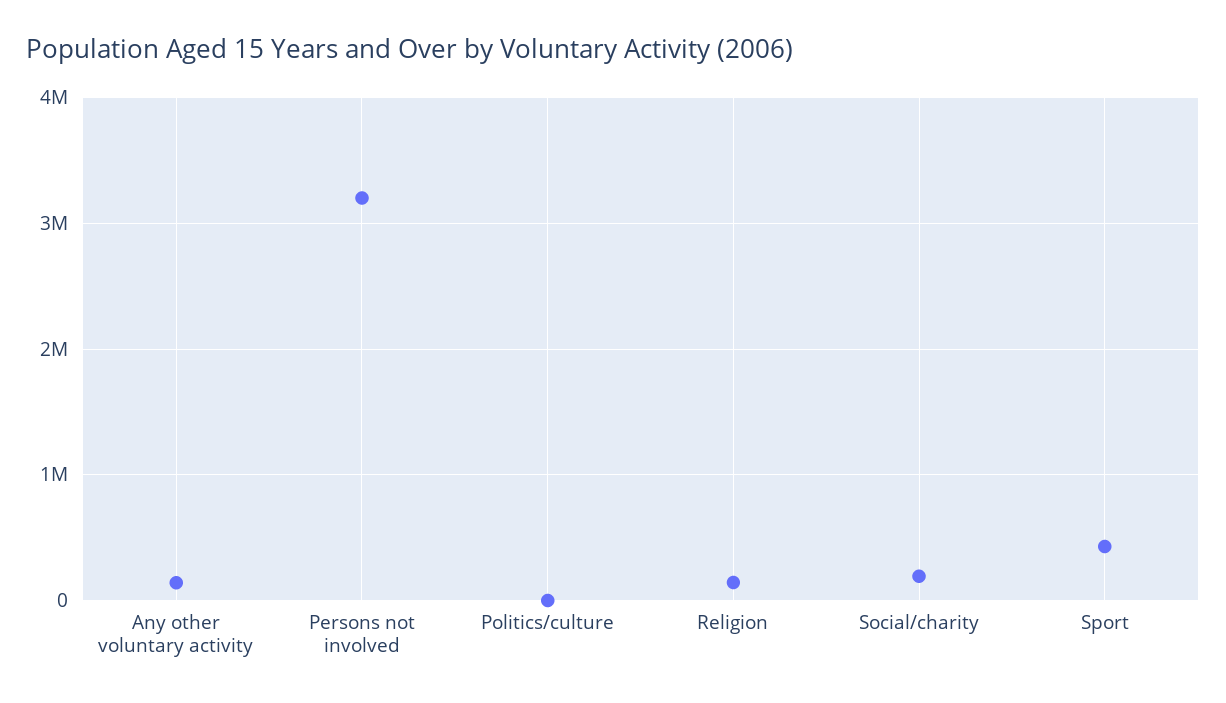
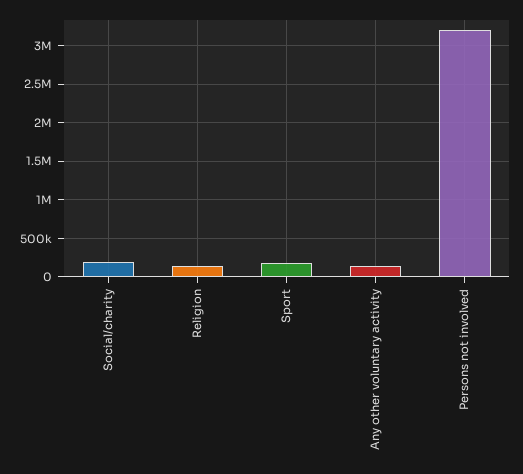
Politics/culture: 0 -> none
Sport: 400000 -> 200000

